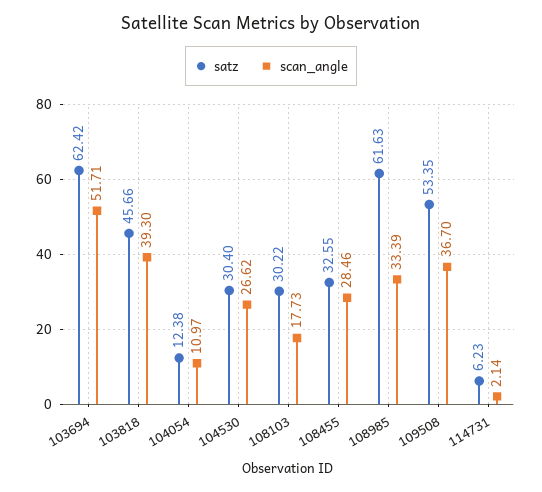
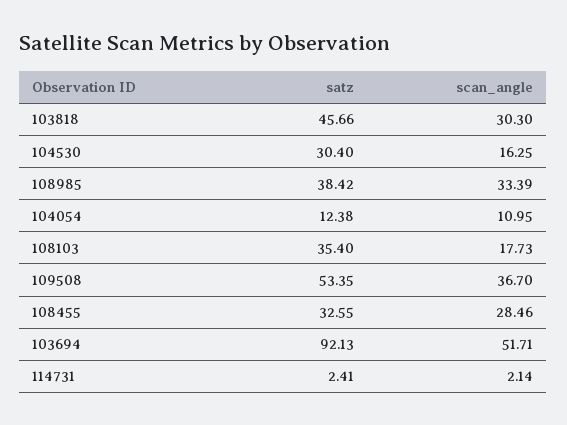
satz, 103694: 62.42 -> 92.13
scan_angle, 103818: 39.3 -> 30.3
scan_angle, 104054: 10.97 -> 10.95
scan_angle, 104530: 26.62 -> 16.25
satz, 108103: 30.22 -> 35.4
satz, 108985: 61.63 -> 38.42
satz, 114731: 6.23 -> 2.41

